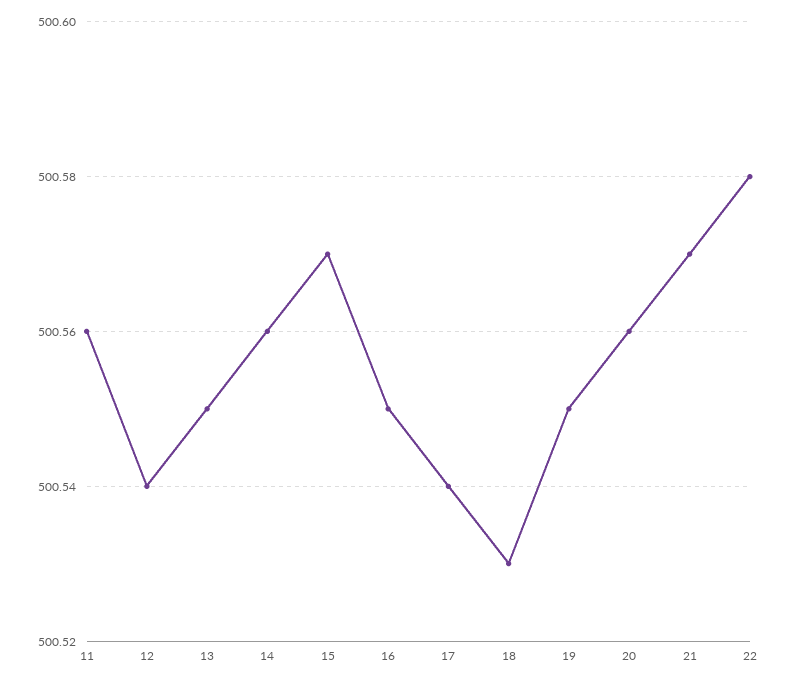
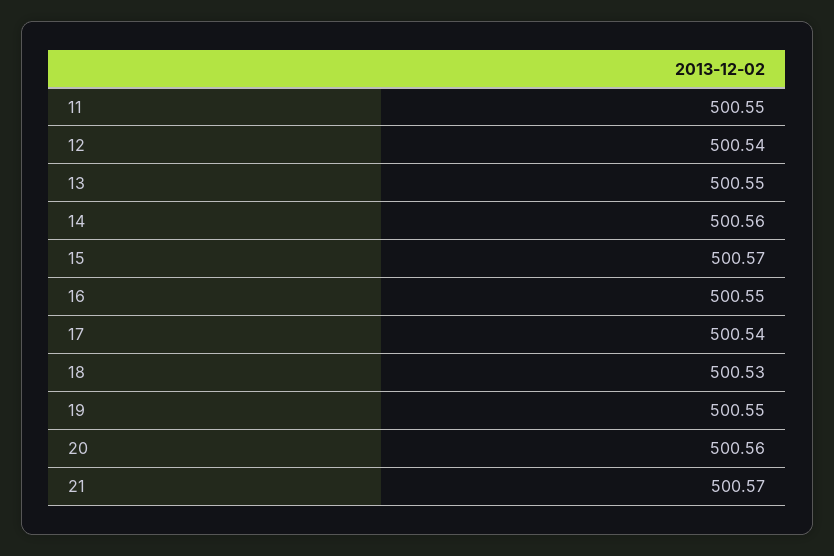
11: 500.56 -> 500.55
22: 500.58 -> none

